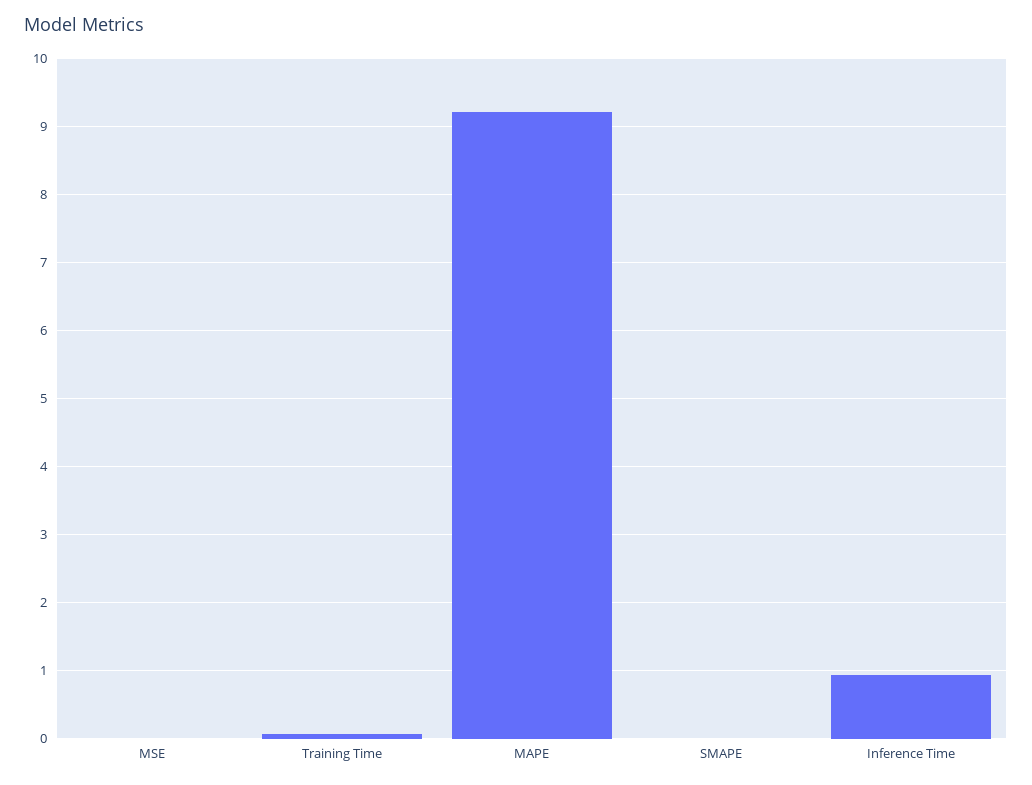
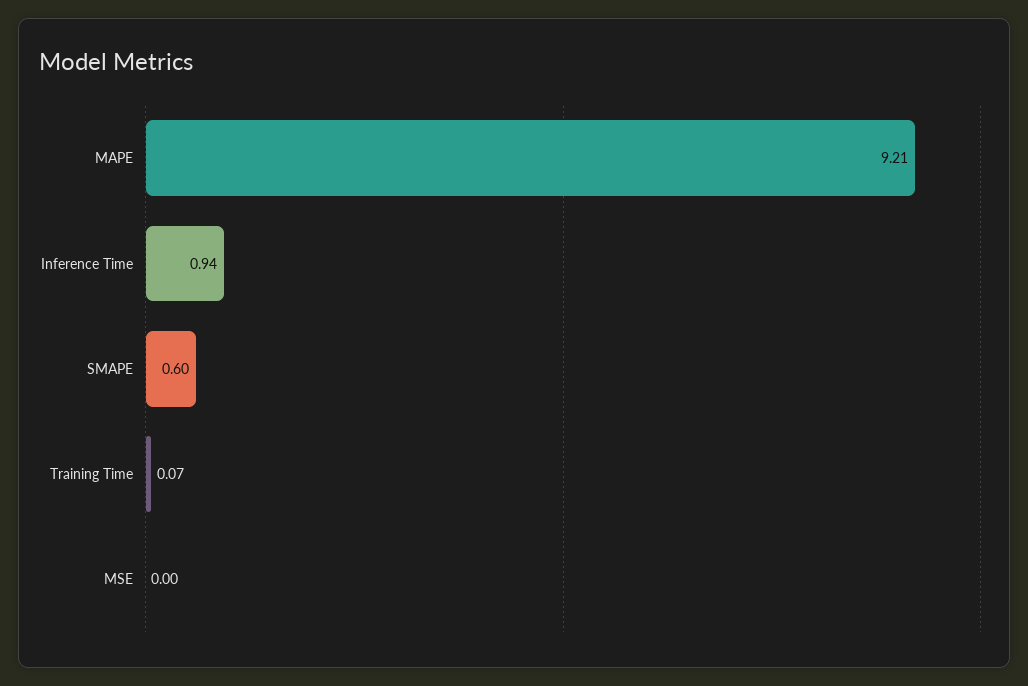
SMAPE: 0 -> 0.6

